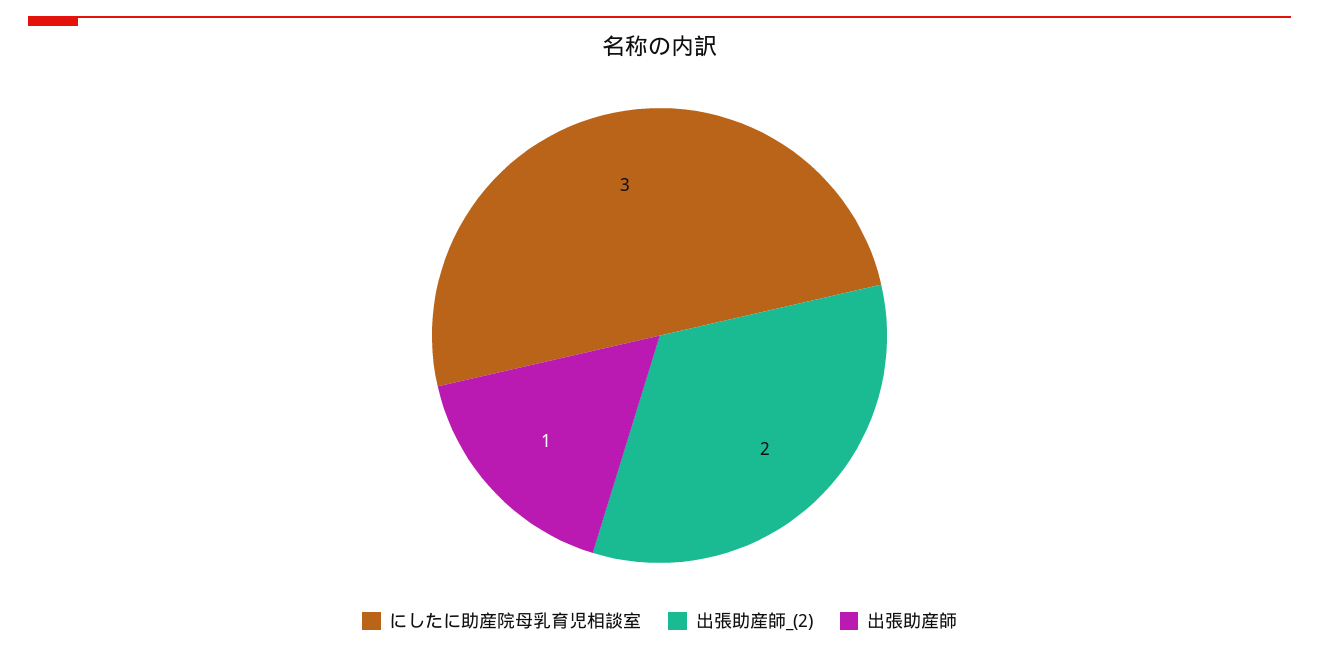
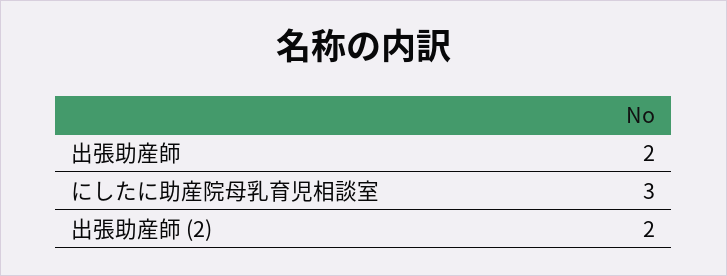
出張助産師: 1 -> 2

